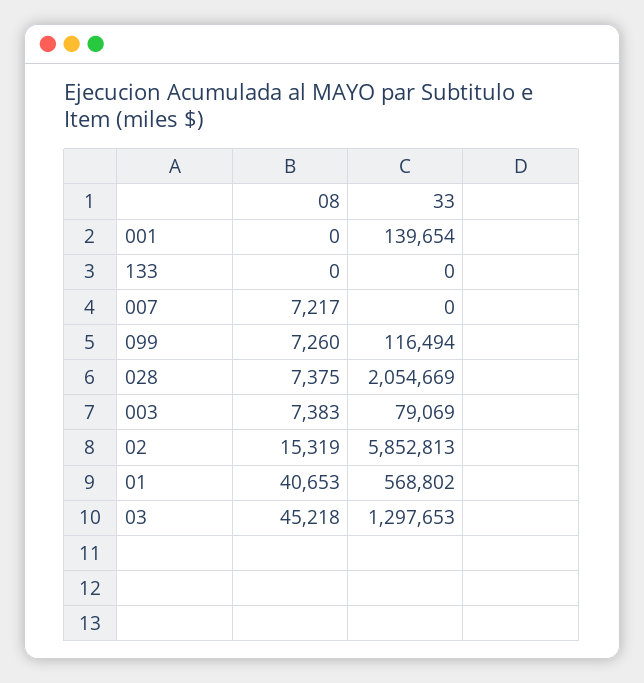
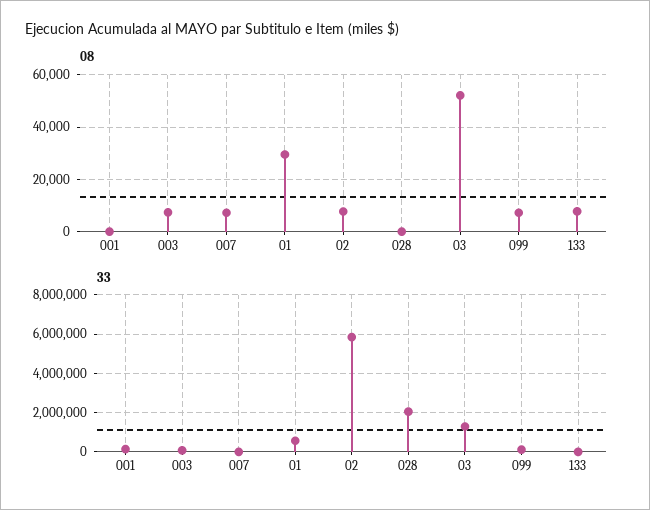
08, 133: 0 -> 7500
08, 028: 7375 -> 0
08, 02: 15319 -> 7500
08, 01: 40653 -> 30000
08, 03: 45218 -> 52500

